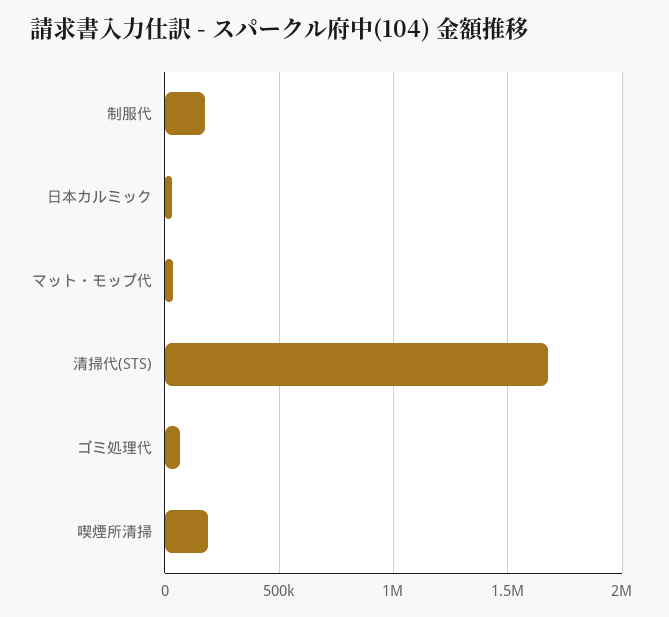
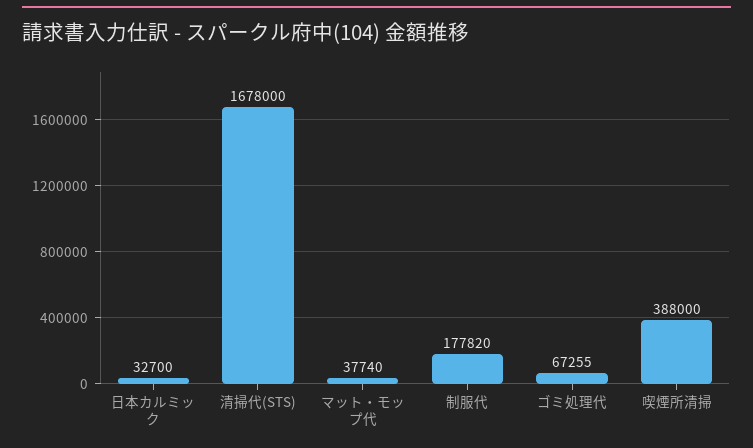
喫煙所清掃: 200000 -> 388000

